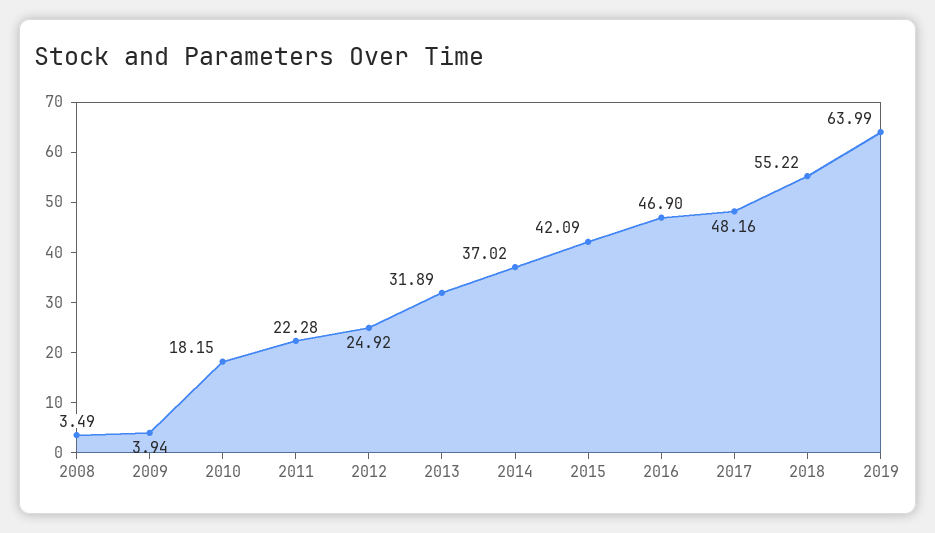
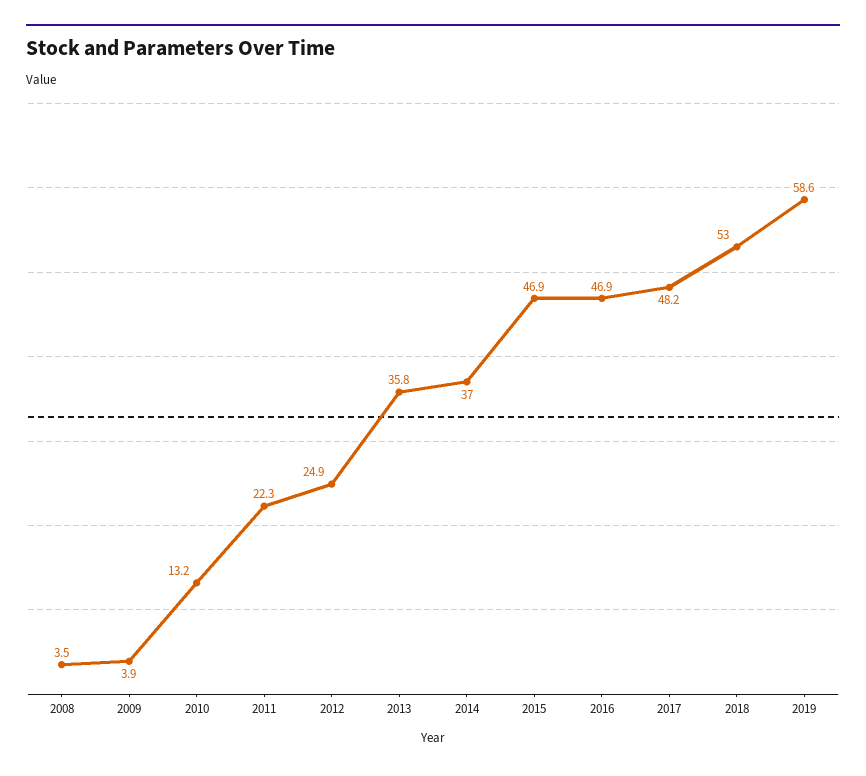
2010: 18.15 -> 13.2
2013: 31.89 -> 35.8
2015: 42.09 -> 46.9
2018: 55.22 -> 53
2019: 63.99 -> 58.6

